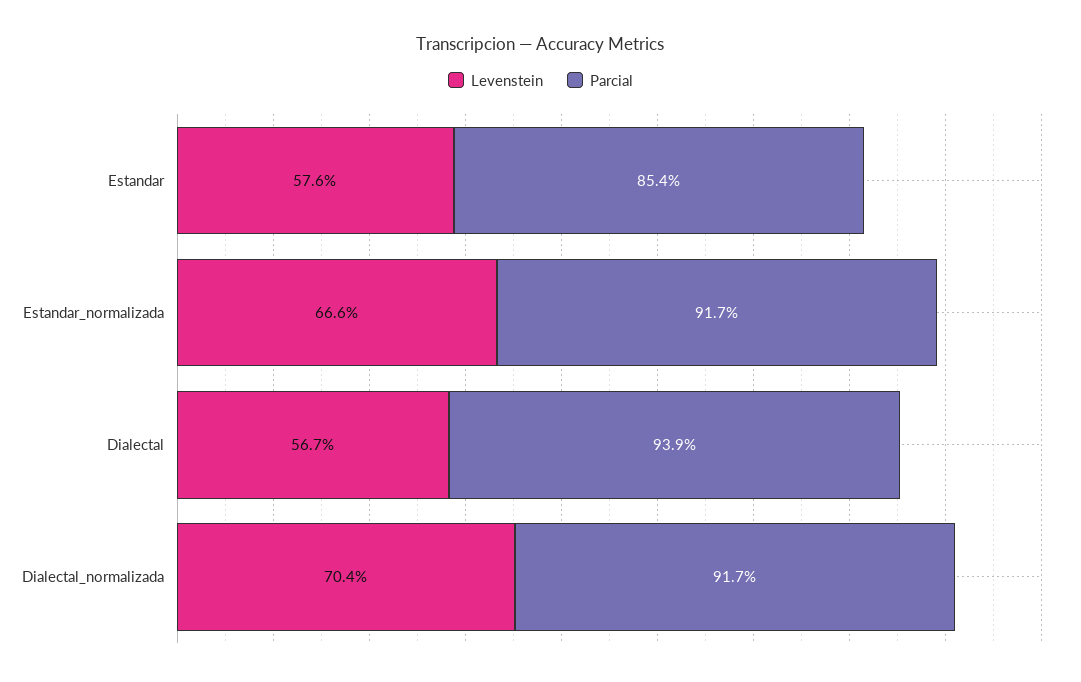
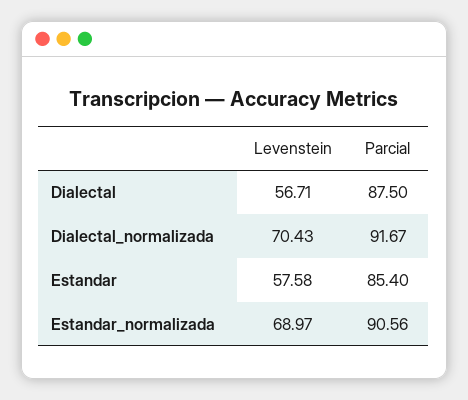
Levenstein, Estandar_normalizada: 66.6 -> 68.97
Parcial, Estandar_normalizada: 91.7 -> 90.56
Parcial, Dialectal: 93.9 -> 87.5

